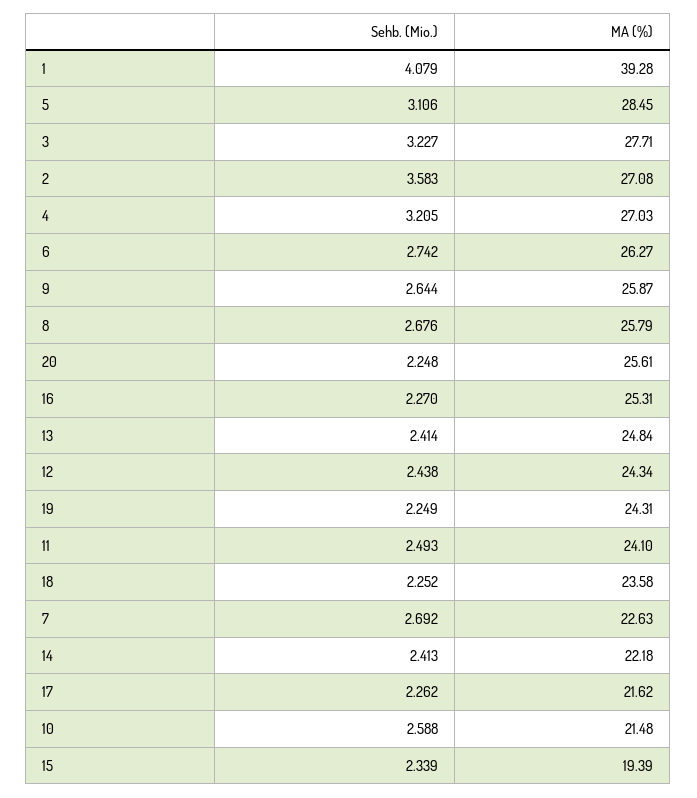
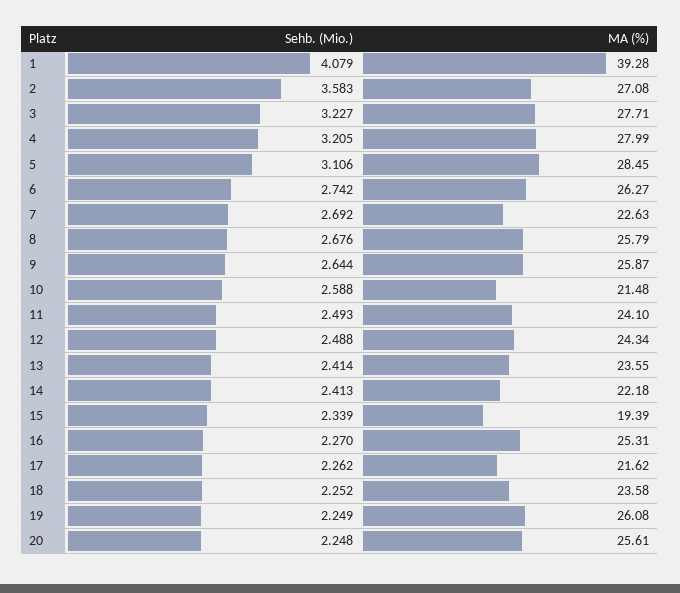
MA (%), 4: 27.03 -> 27.99
MA (%), 13: 24.84 -> 23.55
Sehb. (Mio.), 12: 2.438 -> 2.488
MA (%), 19: 24.31 -> 26.08

